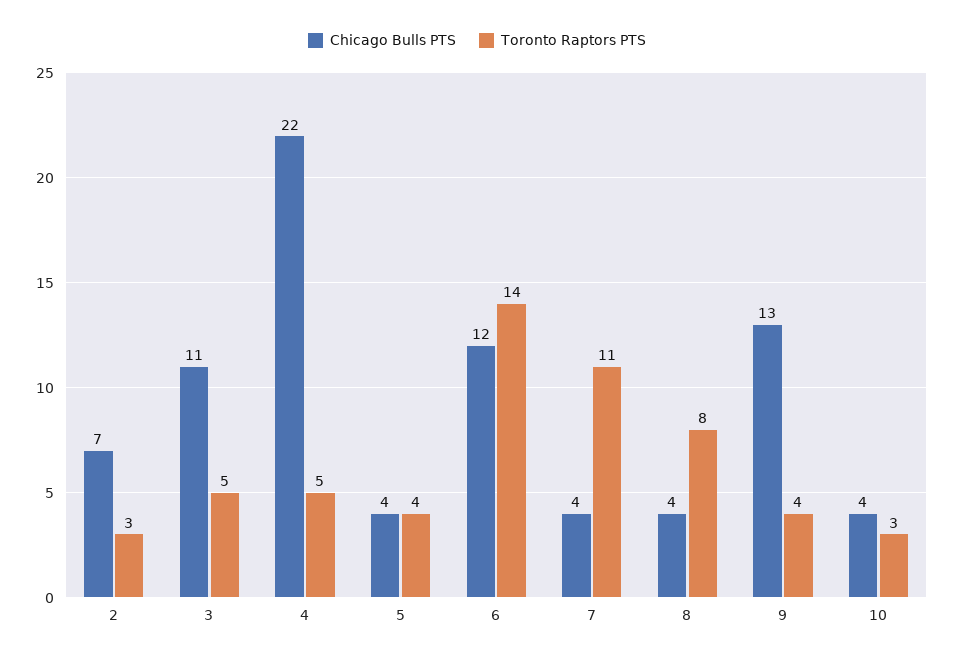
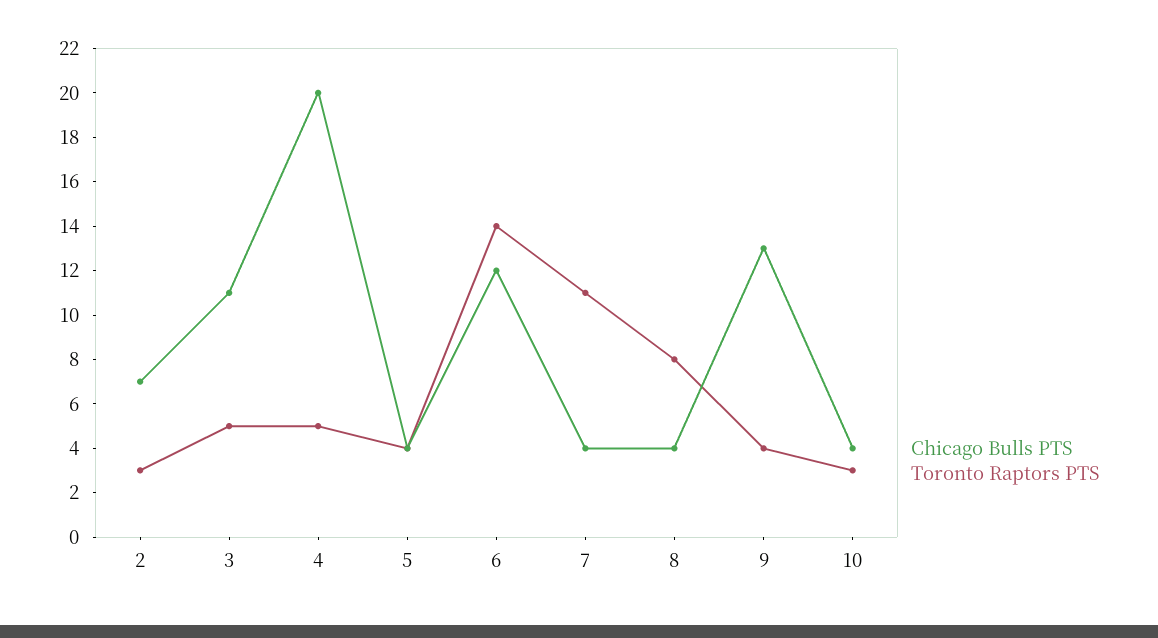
Chicago Bulls PTS, 4: 22 -> 20

